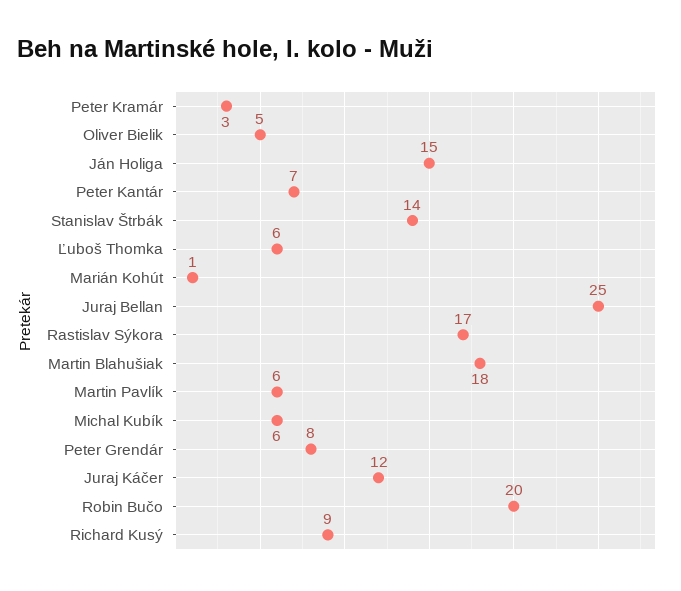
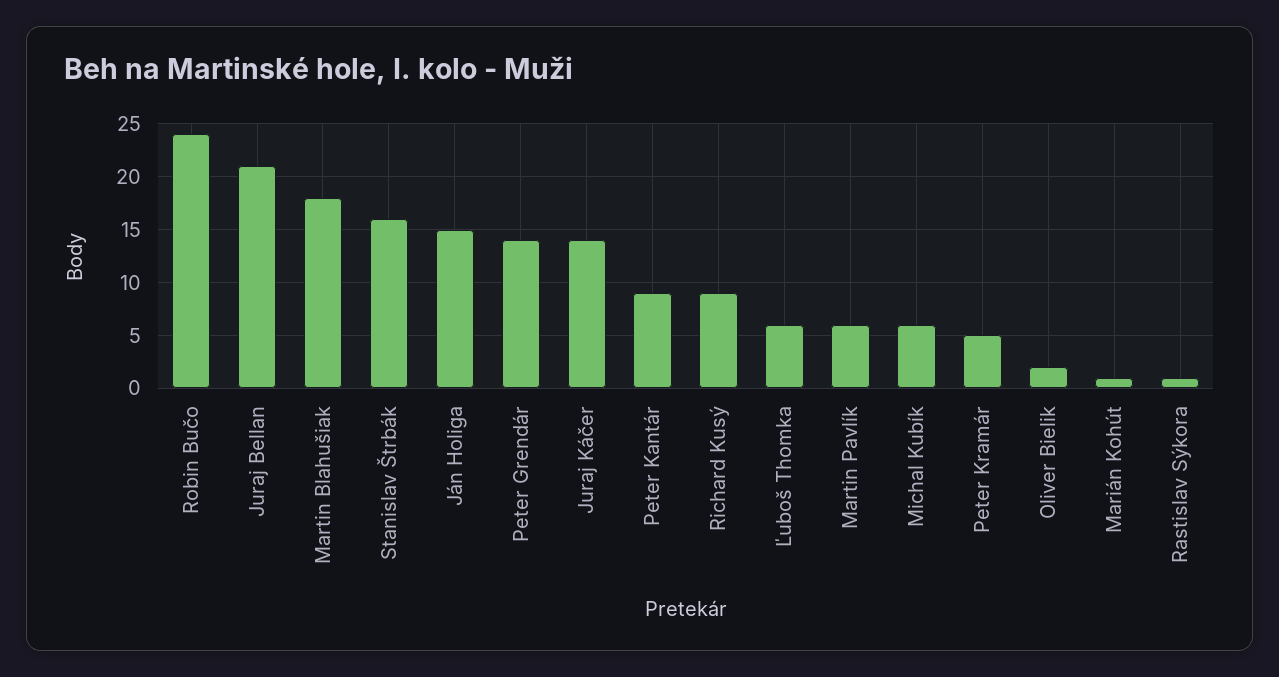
Peter Kramár: 3 -> 5
Oliver Bielik: 5 -> 2
Peter Kantár: 7 -> 9
Stanislav Štrbák: 14 -> 16
Juraj Bellan: 25 -> 21
Rastislav Sýkora: 17 -> 1
Peter Grendár: 8 -> 14
Juraj Káčer: 12 -> 14
Robin Bučo: 20 -> 24

